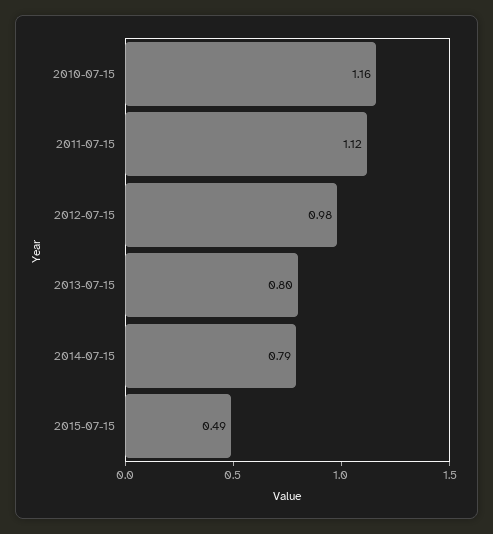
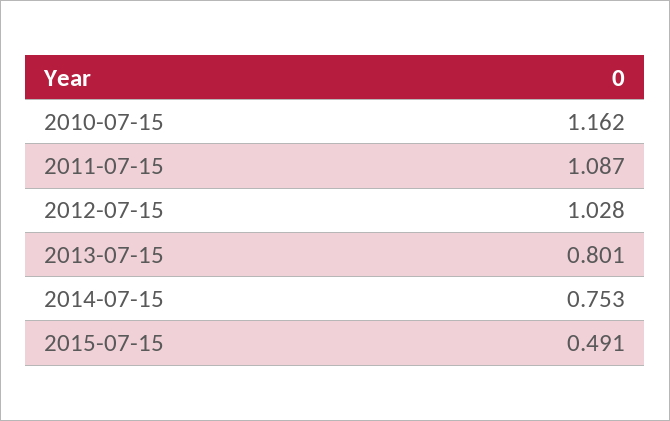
2011-07-15: 1.12 -> 1.087
2012-07-15: 0.98 -> 1.028
2014-07-15: 0.79 -> 0.753

